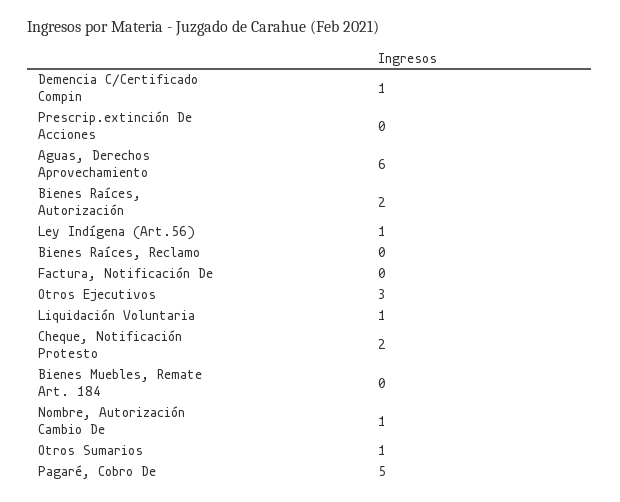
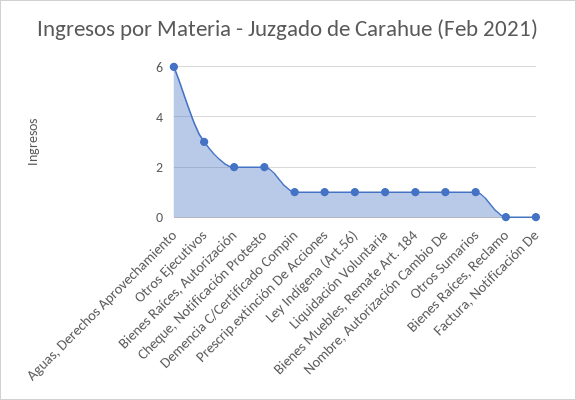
Prescrip.extinción De Acciones: 0 -> 1
Bienes Muebles, Remate Art. 184: 0 -> 1
Pagaré, Cobro De: 5 -> none

